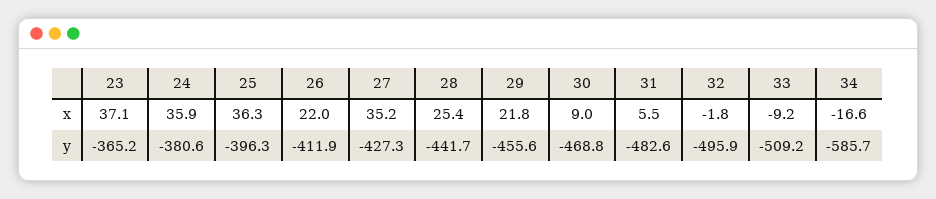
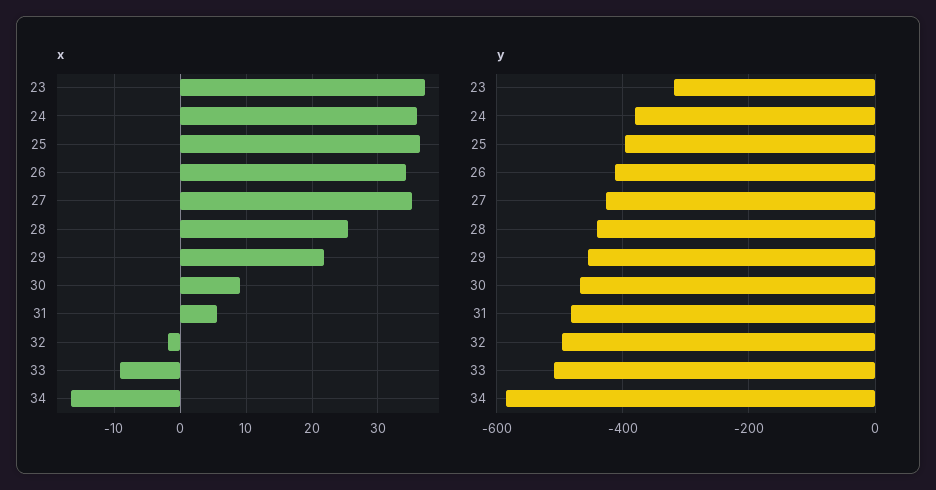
x, 26: 22 -> 34
y, 23: -365.2 -> -320

